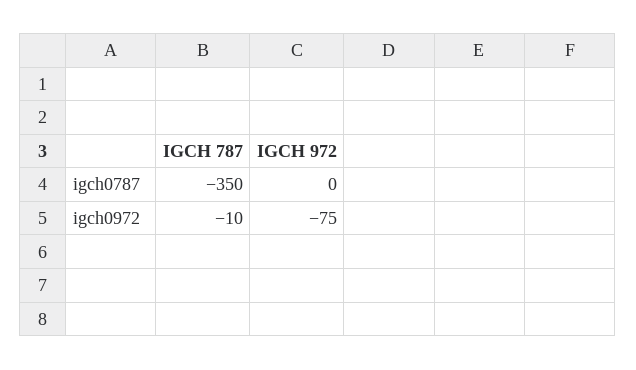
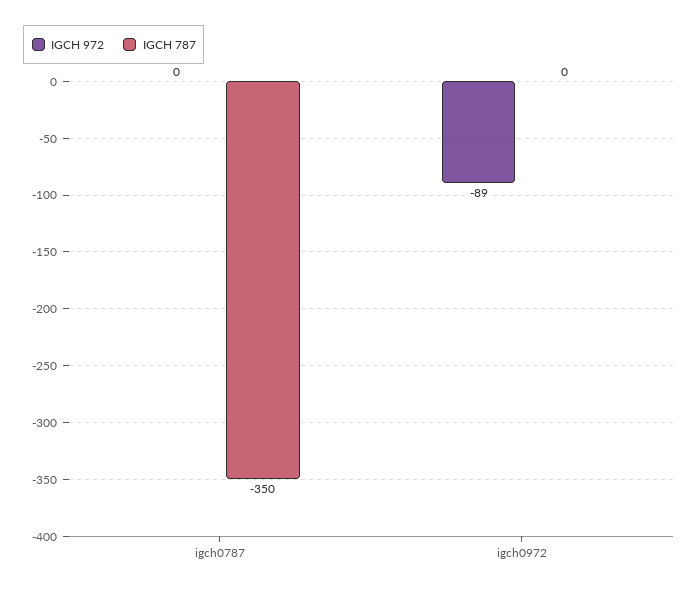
IGCH 787, igch0972: -10 -> 0
IGCH 972, igch0972: -75 -> -89

